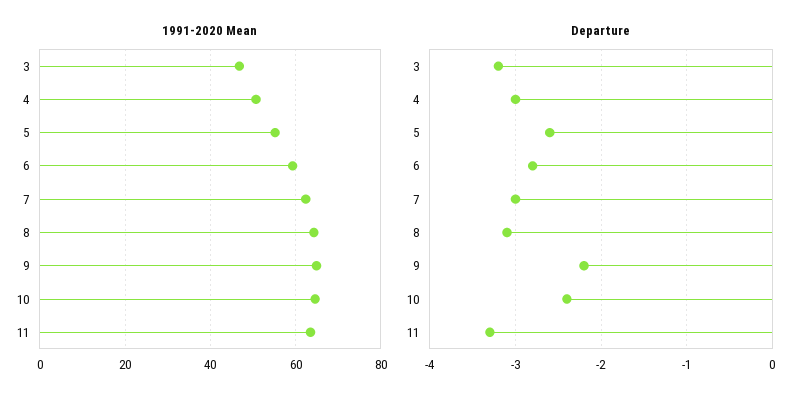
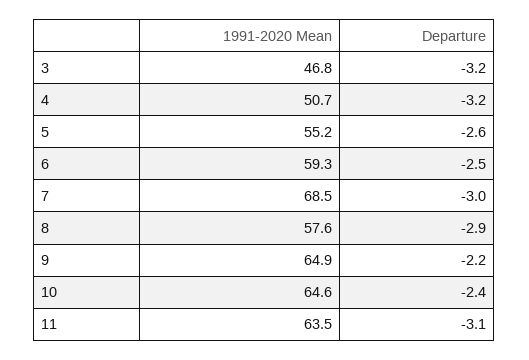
1991-2020 Mean, 7: 62 -> 68.5
1991-2020 Mean, 8: 64 -> 57.6
Departure, 4: -3 -> -3.2
Departure, 6: -2.8 -> -2.5
Departure, 8: -3.1 -> -2.9
Departure, 11: -3.3 -> -3.1

